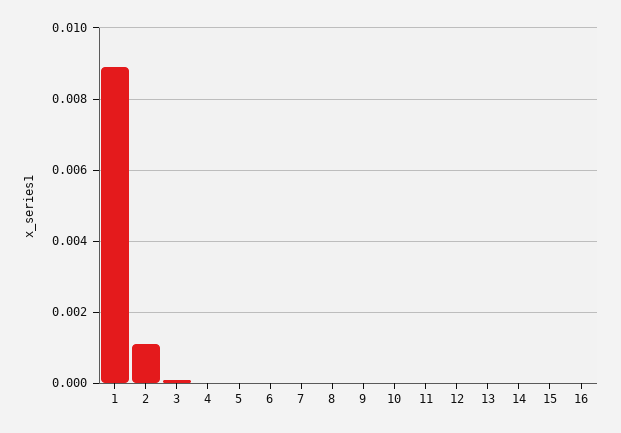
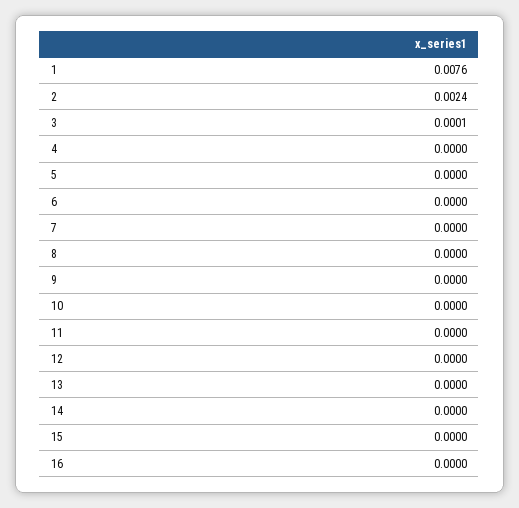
1: 0.009 -> 0.0076
2: 0.001 -> 0.0024

